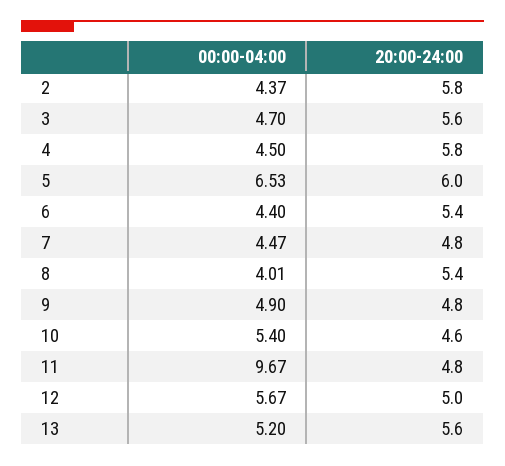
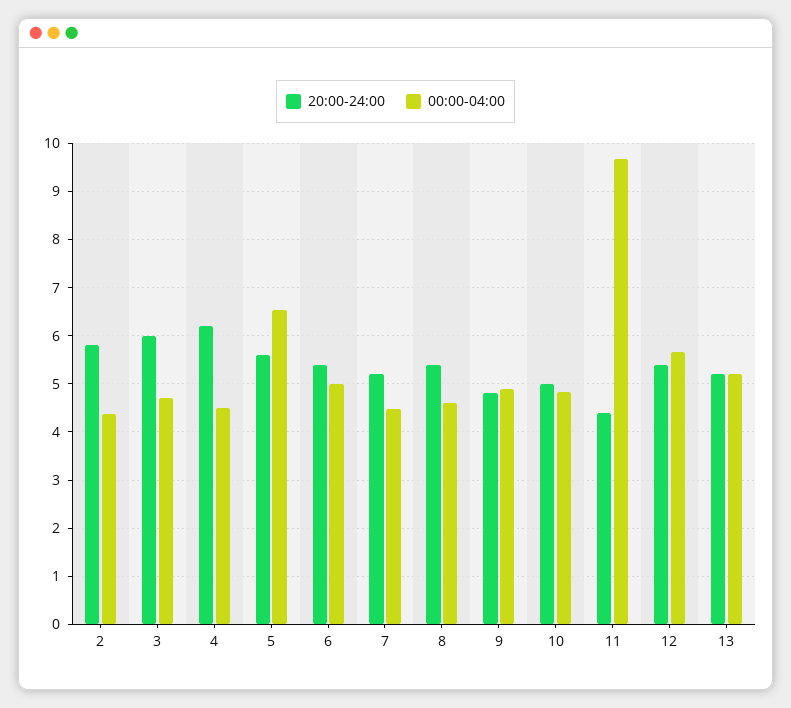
20:00-24:00, 3: 5.6 -> 6
20:00-24:00, 4: 5.8 -> 6.2
20:00-24:00, 5: 6 -> 5.6
00:00-04:00, 6: 4.4 -> 5
20:00-24:00, 7: 4.8 -> 5.2
00:00-04:00, 8: 4.01 -> 4.6
00:00-04:00, 10: 5.4 -> 4.8
20:00-24:00, 10: 4.6 -> 5
20:00-24:00, 11: 4.8 -> 4.4
20:00-24:00, 12: 5 -> 5.4
20:00-24:00, 13: 5.6 -> 5.2

